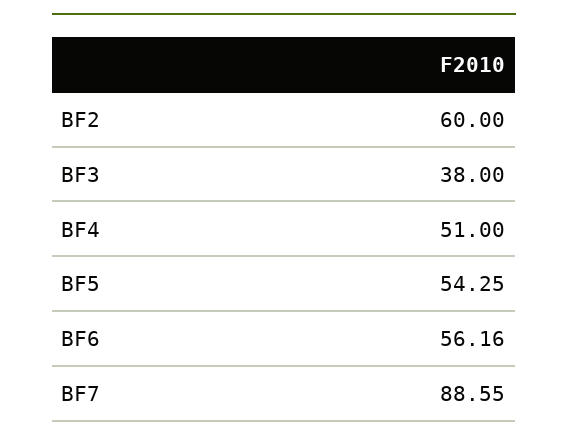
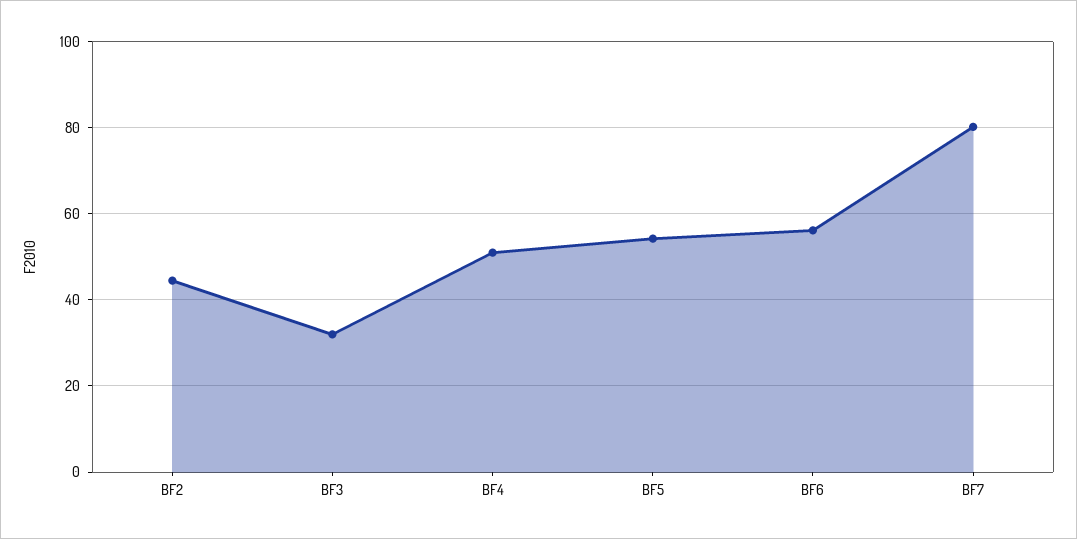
BF2: 60 -> 44
BF3: 38 -> 32
BF7: 88.55 -> 80

